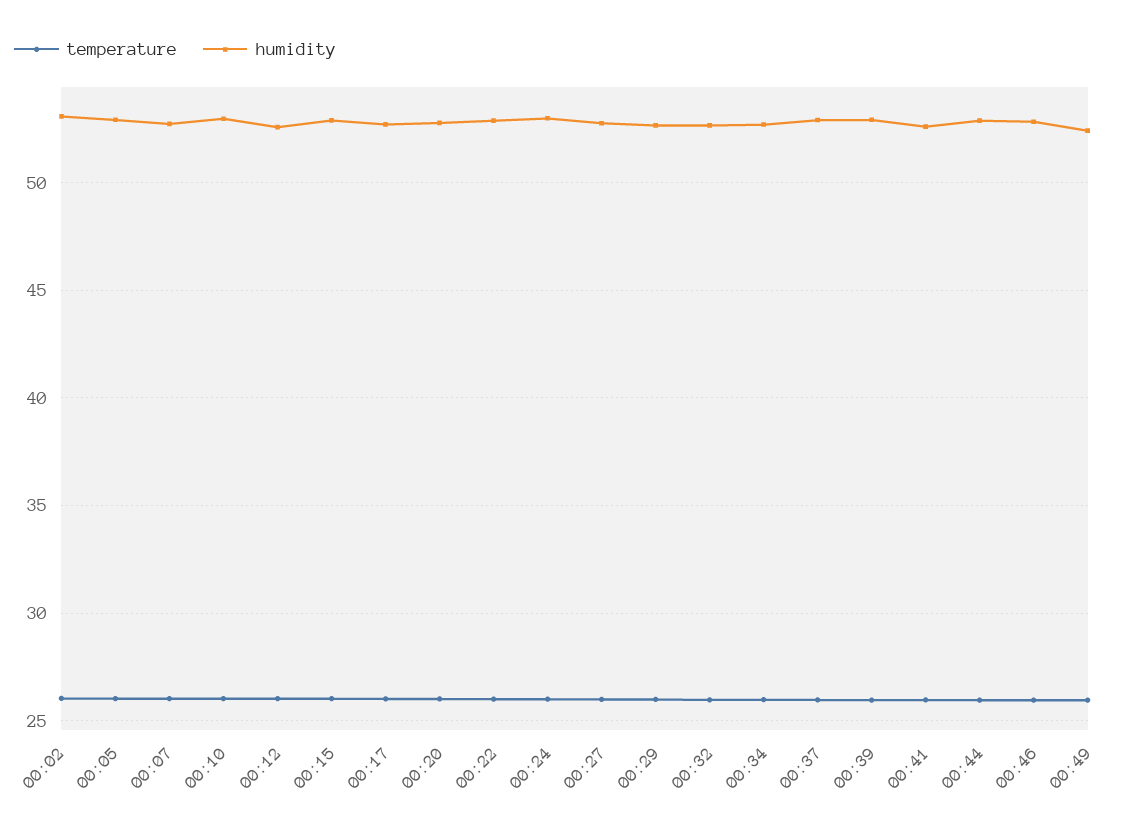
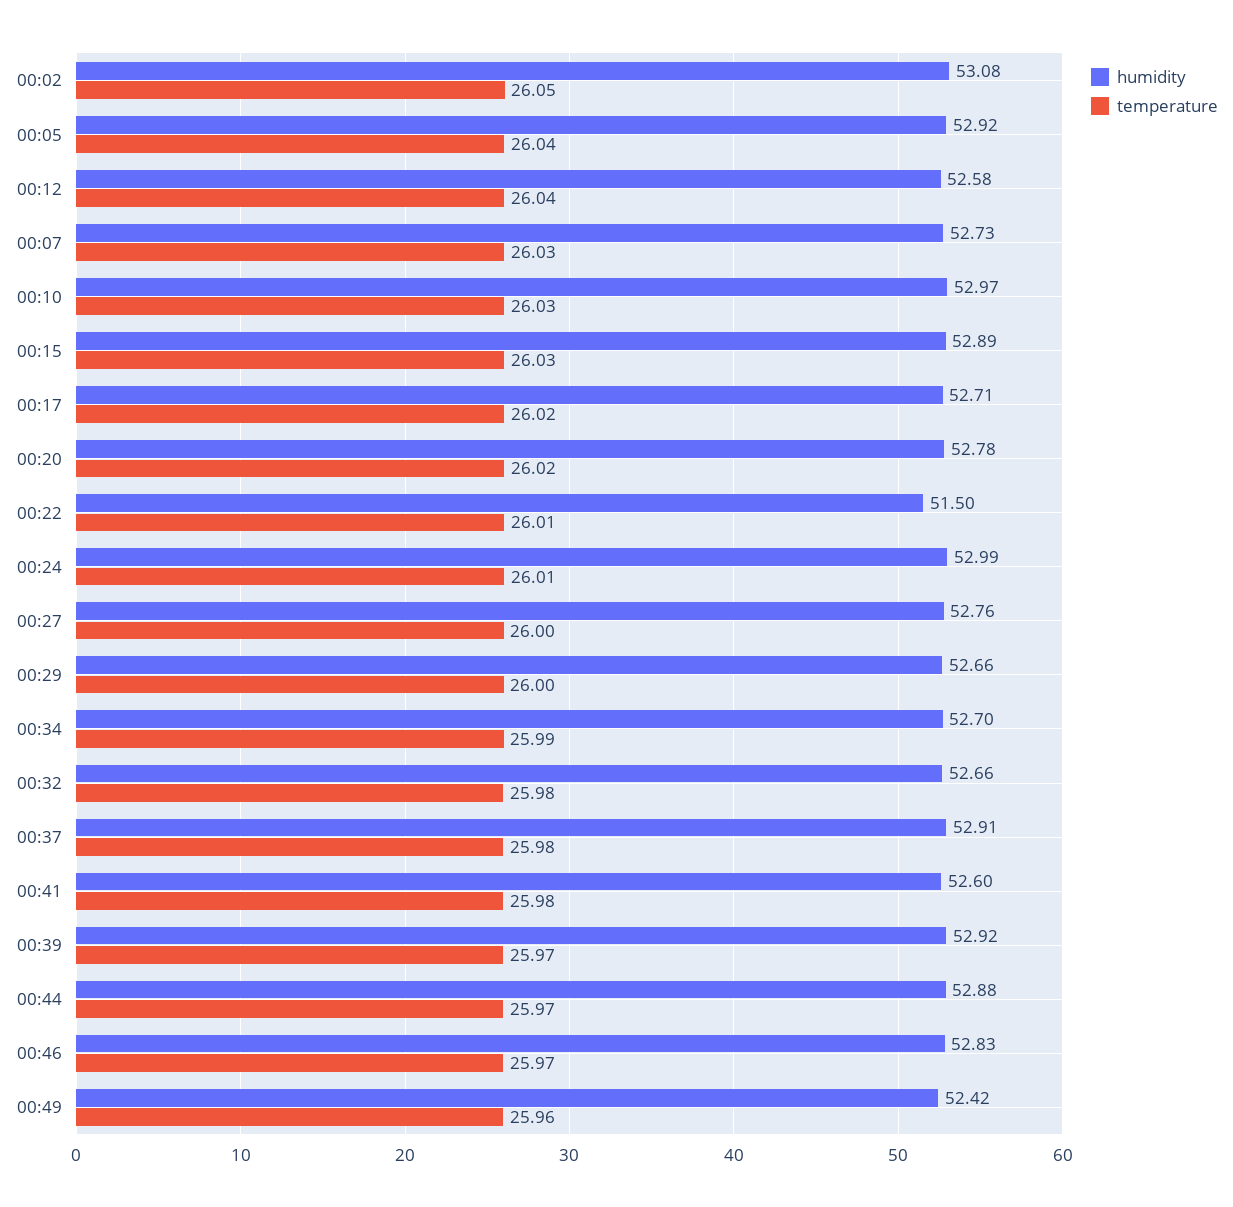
humidity, 00:22: 53 -> 51.5

